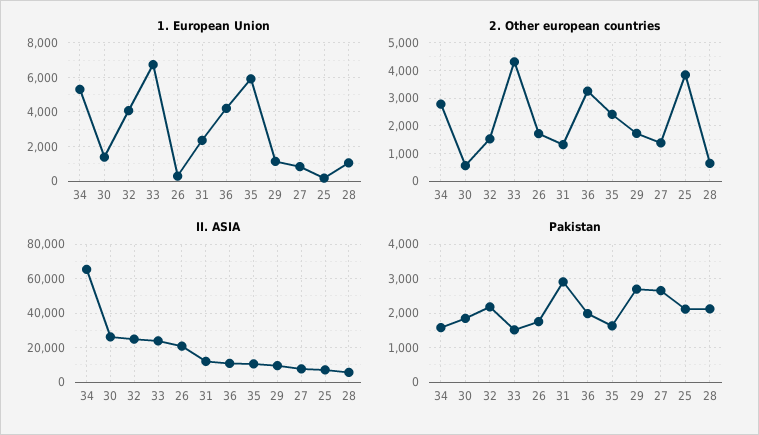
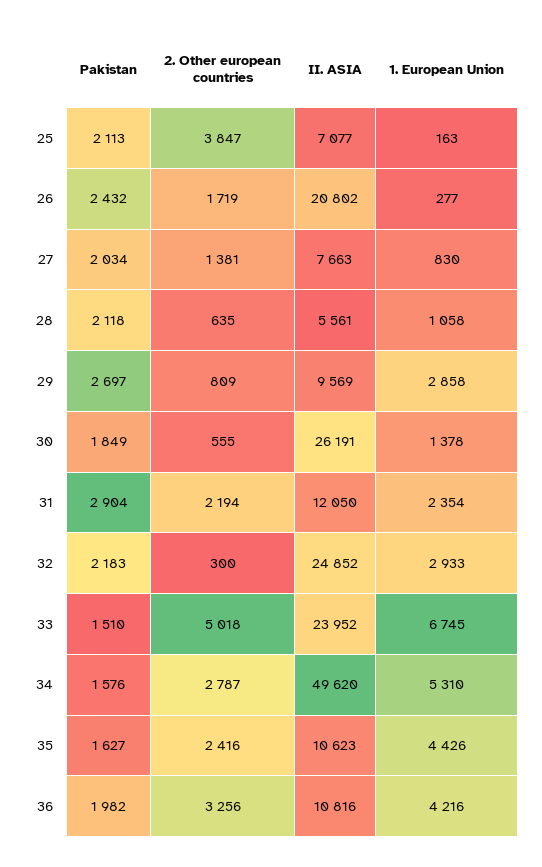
1. European Union, 32: 4000 -> 2933
1. European Union, 35: 6000 -> 4426
1. European Union, 29: 1000 -> 2858
2. Other european countries, 32: 1500 -> 300
2. Other european countries, 33: 4250 -> 5018
2. Other european countries, 31: 1250 -> 2194
2. Other european countries, 29: 1750 -> 809
II. ASIA, 34: 65000 -> 49620
Pakistan, 26: 1800 -> 2432
Pakistan, 27: 2600 -> 2034

